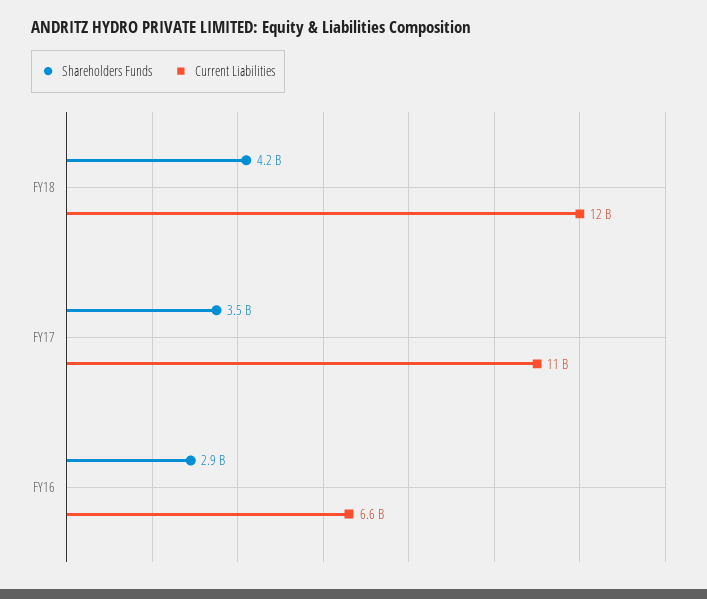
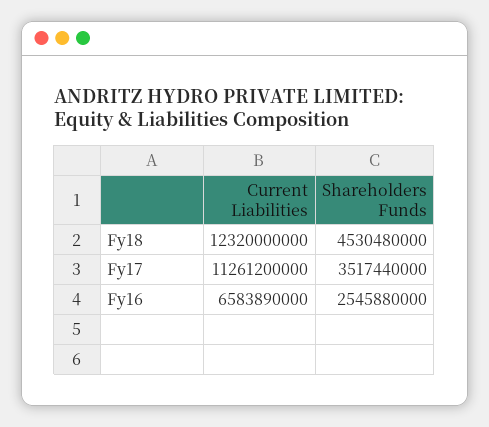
Shareholders Funds, FY18: 4200000000 -> 4530480000
Shareholders Funds, FY16: 2900000000 -> 2545880000

